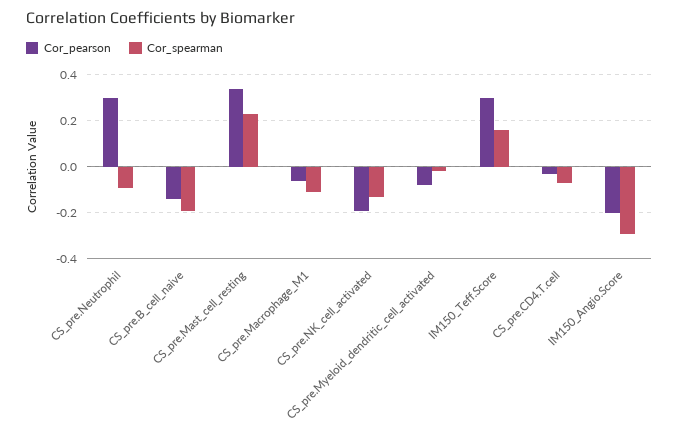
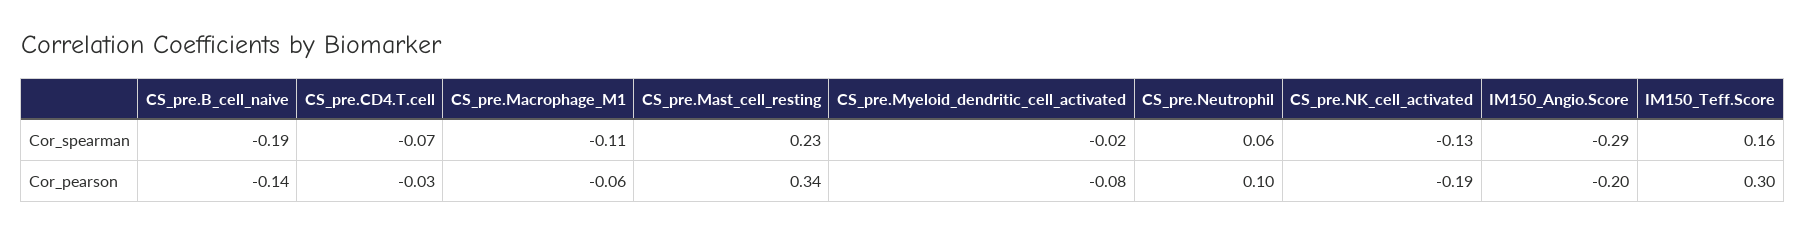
Cor_pearson, CS_pre.Neutrophil: 0.3 -> 0.1
Cor_spearman, CS_pre.Neutrophil: -0.1 -> 0.06

